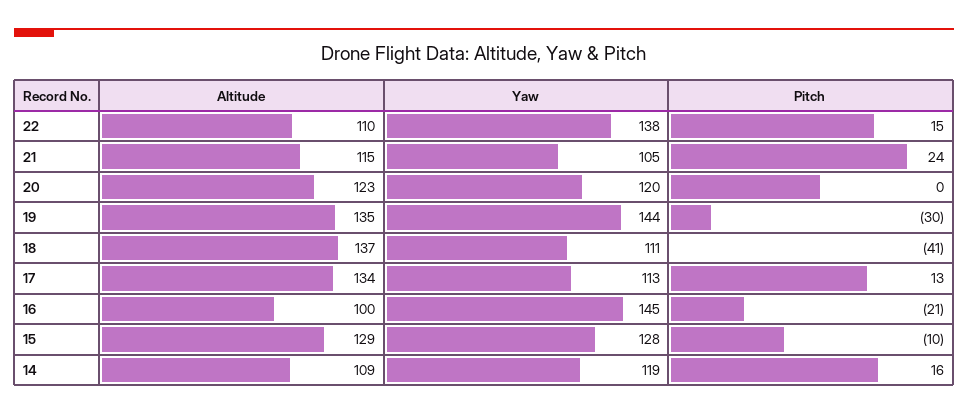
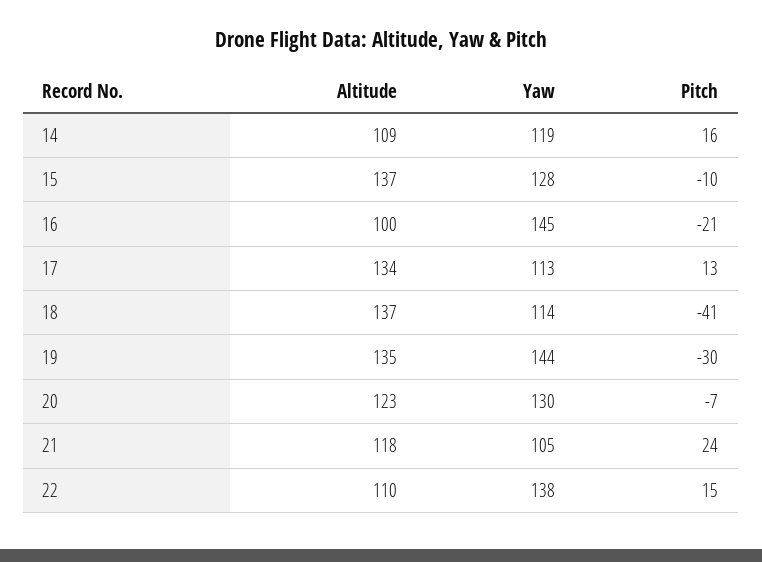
Altitude, 21: 115 -> 118
Yaw, 20: 120 -> 130
Pitch, 20: 0 -> -7
Yaw, 18: 111 -> 114
Altitude, 15: 129 -> 137

